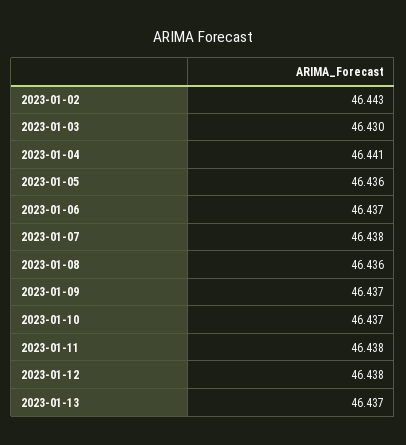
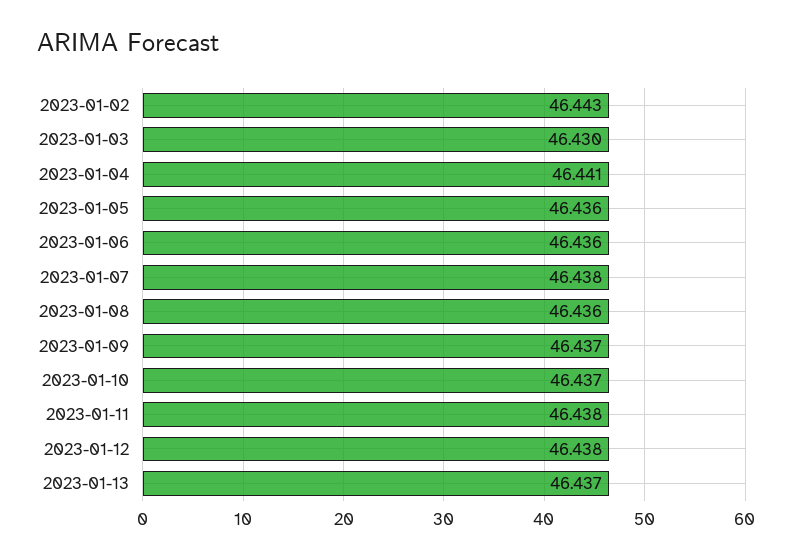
2023-01-06: 46.437 -> 46.436

